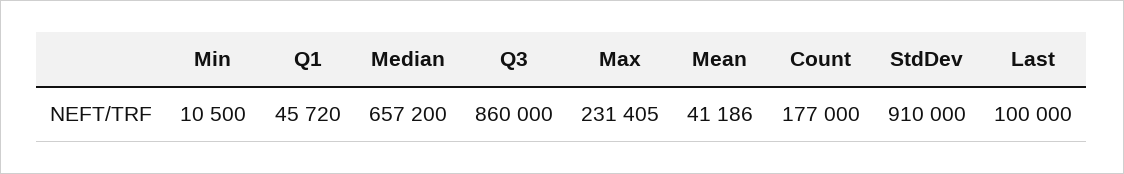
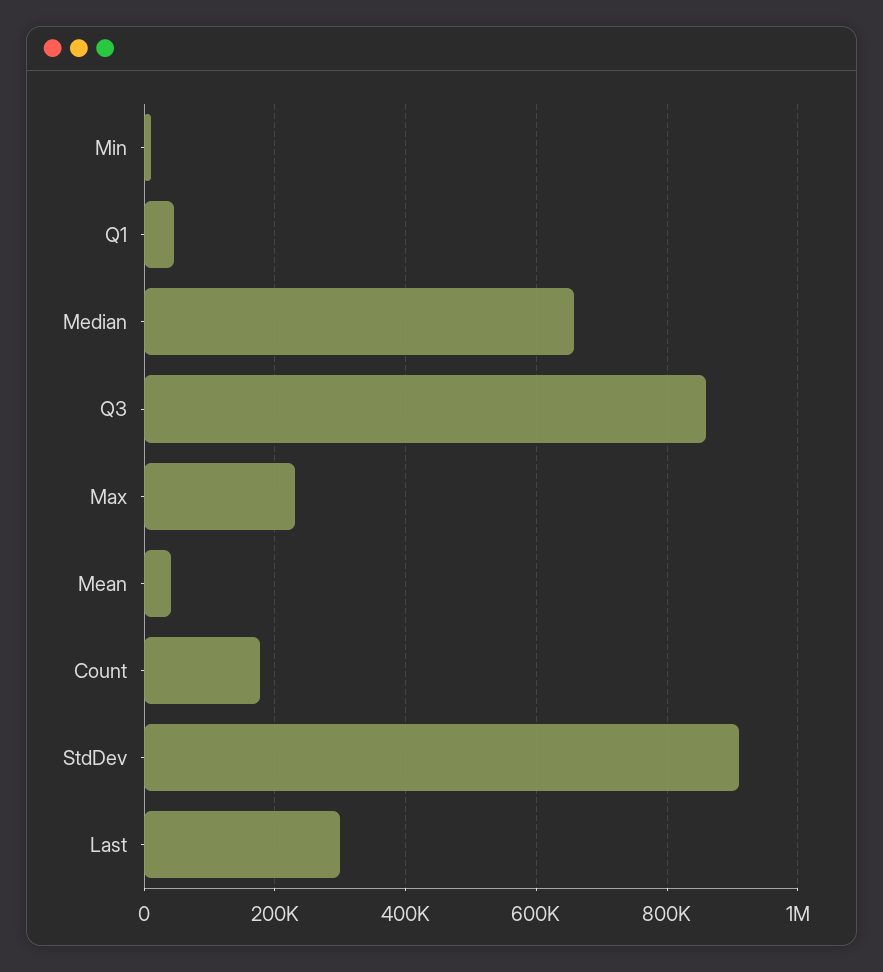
Last: 100000 -> 300000

